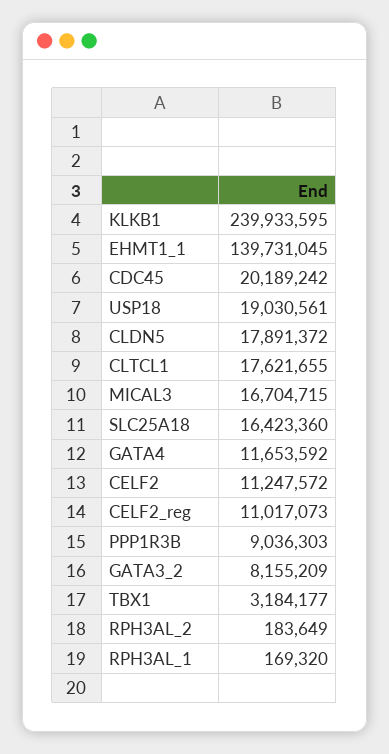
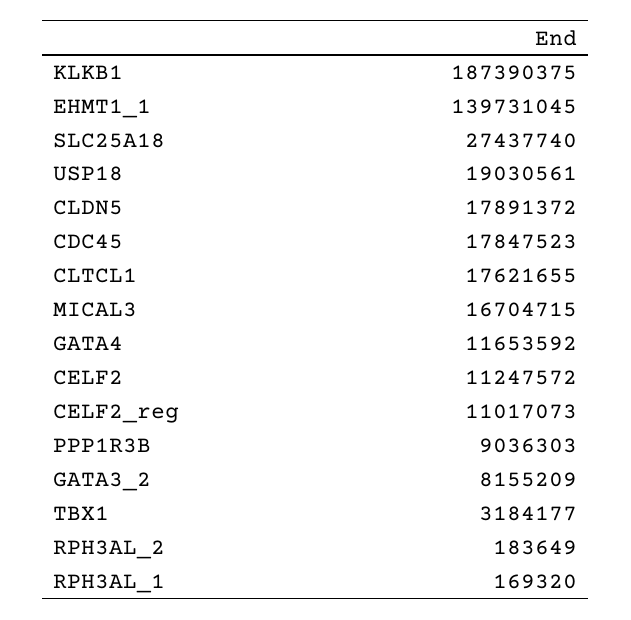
KLKB1: 239933595 -> 187390375
CDC45: 20189242 -> 17847523
SLC25A18: 16423360 -> 27437740

